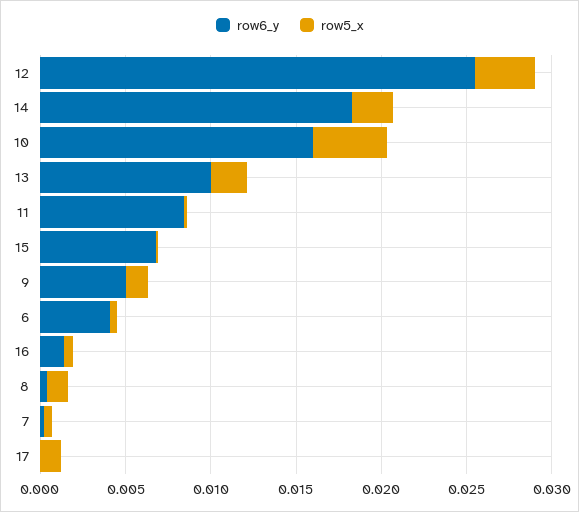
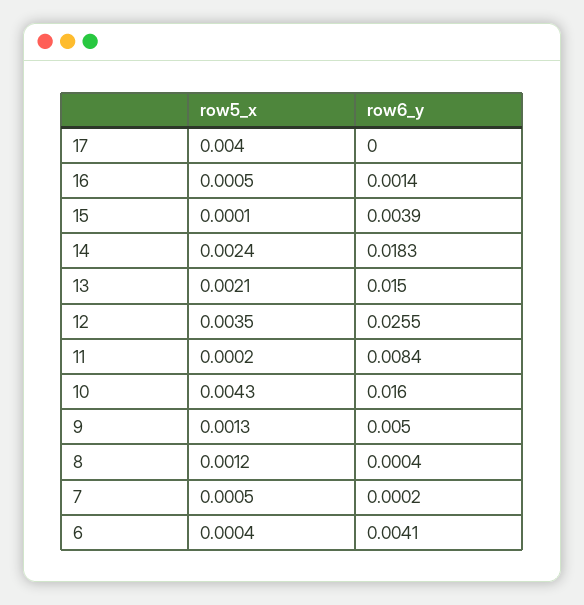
row6_y, 13: 0.01 -> 0.015
row6_y, 15: 0.007 -> 0.0039
row5_x, 17: 0.001 -> 0.004

